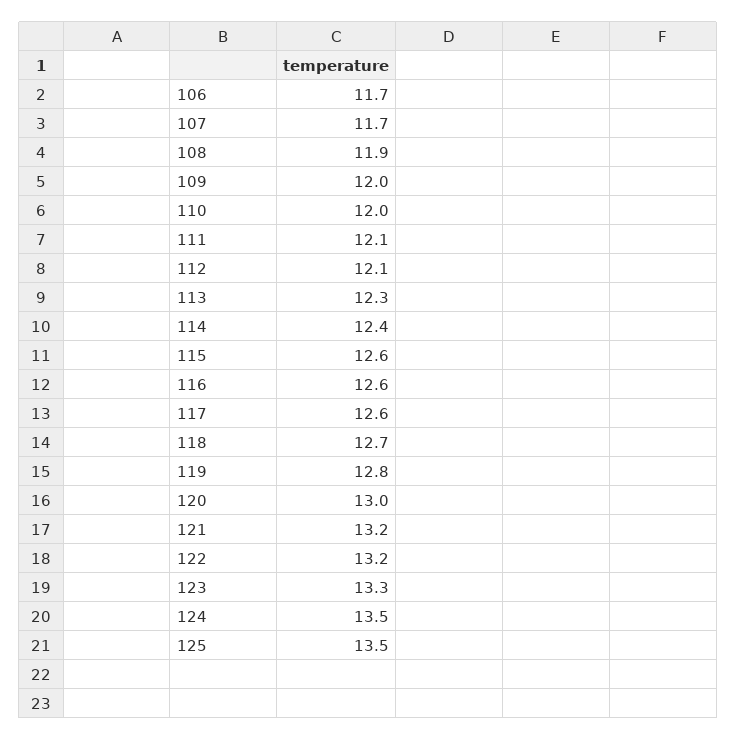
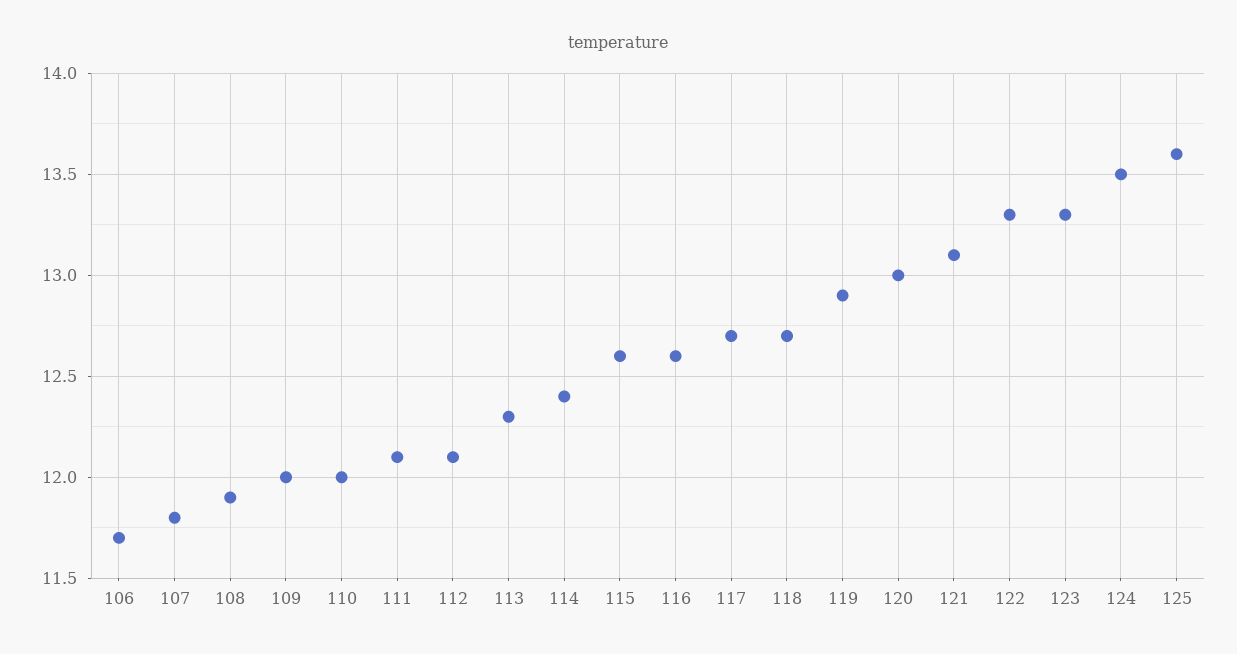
107: 11.7 -> 11.8
117: 12.6 -> 12.7
119: 12.8 -> 12.9
121: 13.2 -> 13.1
122: 13.2 -> 13.3
125: 13.5 -> 13.6

